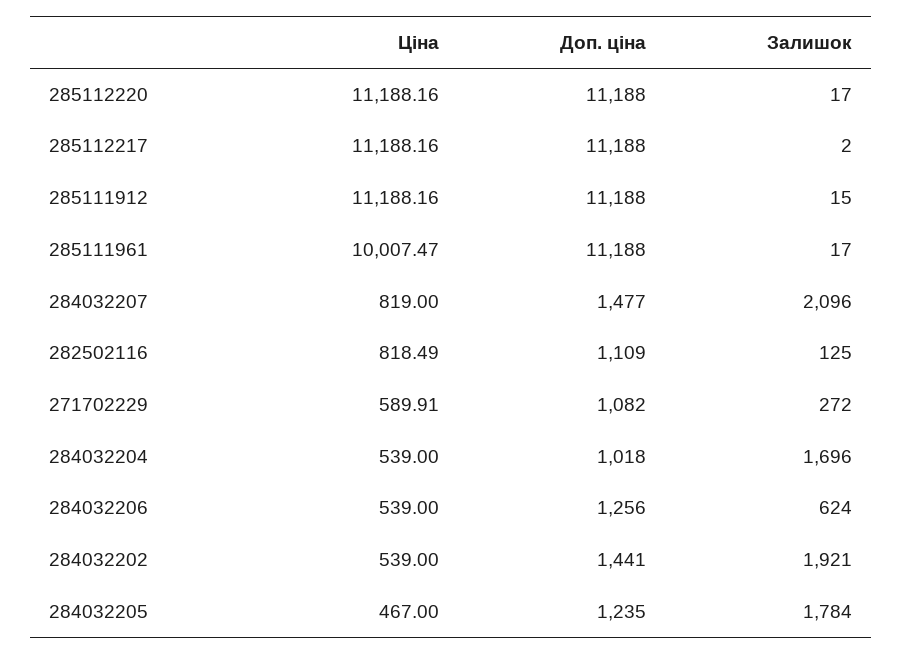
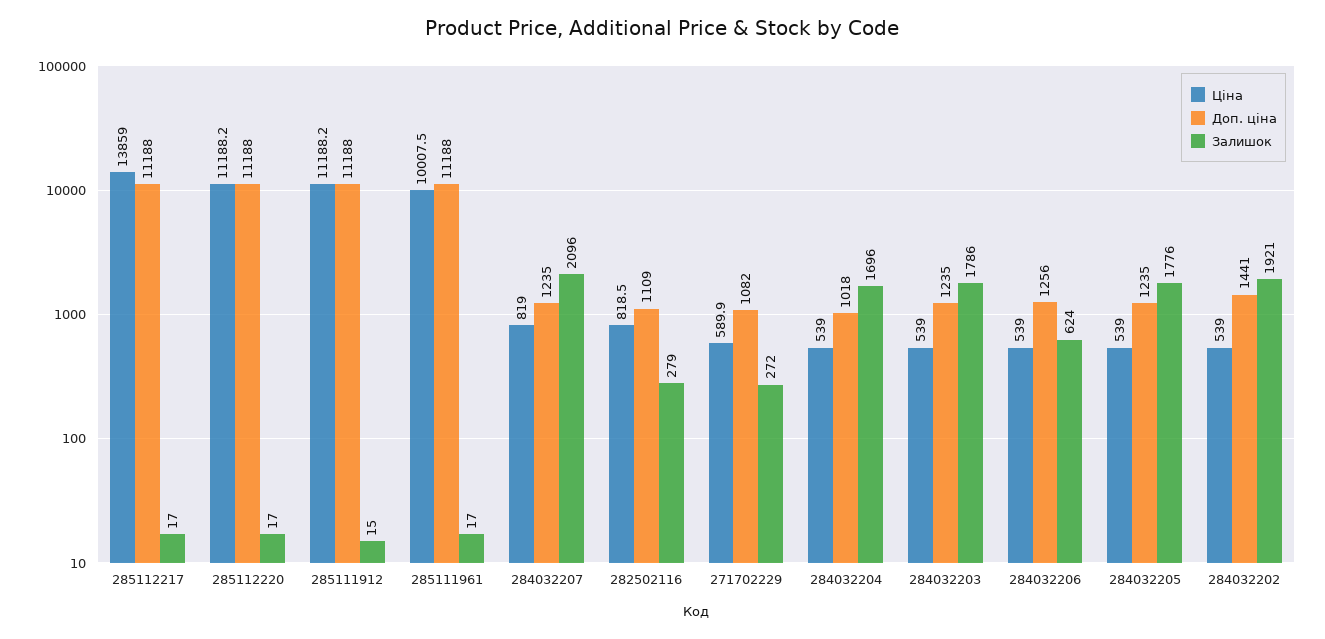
Ціна, 285112217: 11188.16 -> 13859
Залишок, 285112217: 2 -> 17
Доп. ціна, 284032207: 1477 -> 1235
Залишок, 282502116: 125 -> 279
Ціна, 284032205: 467 -> 539
Залишок, 284032205: 1784 -> 1776
Ціна, 284032203: none -> 539
Доп. ціна, 284032203: none -> 1235
Залишок, 284032203: none -> 1786

